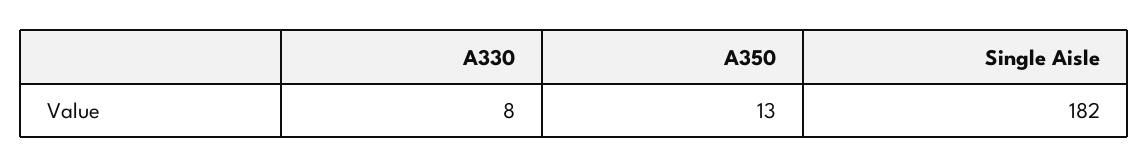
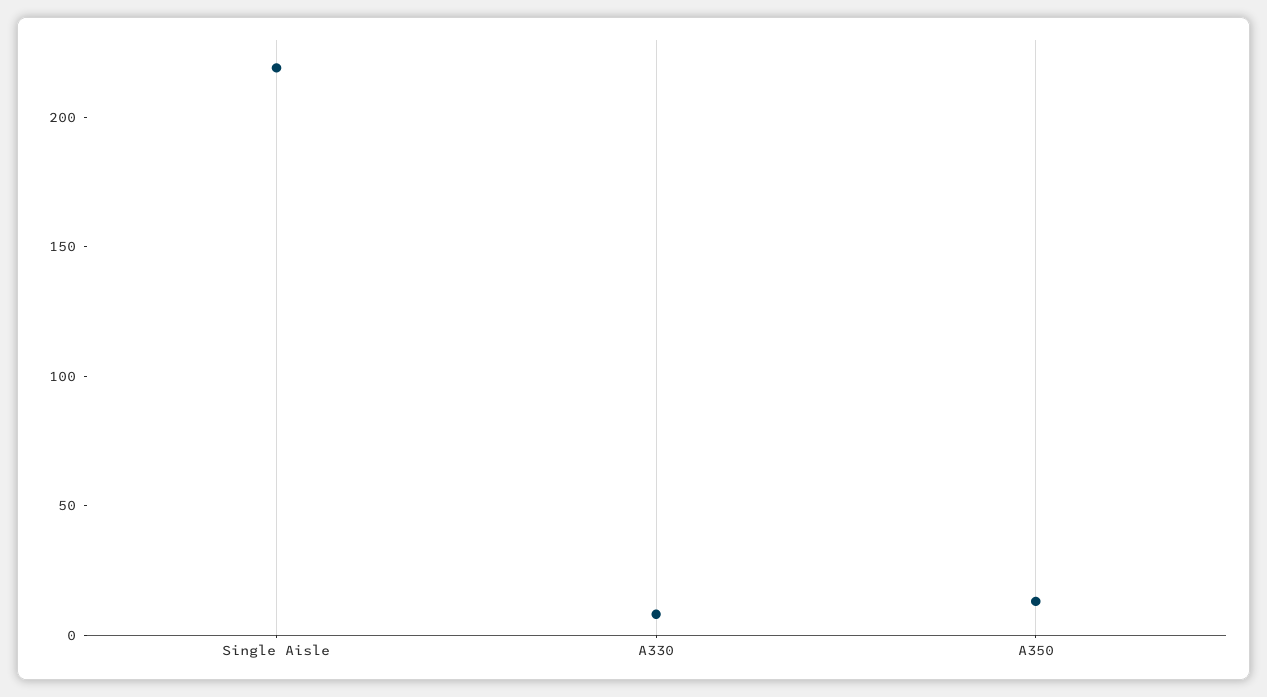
Single Aisle: 182 -> 220

